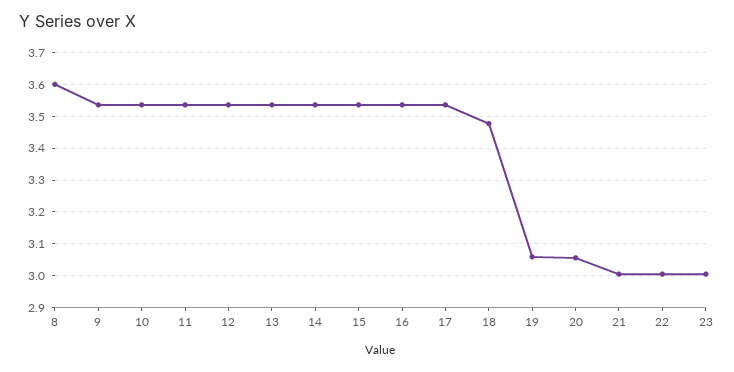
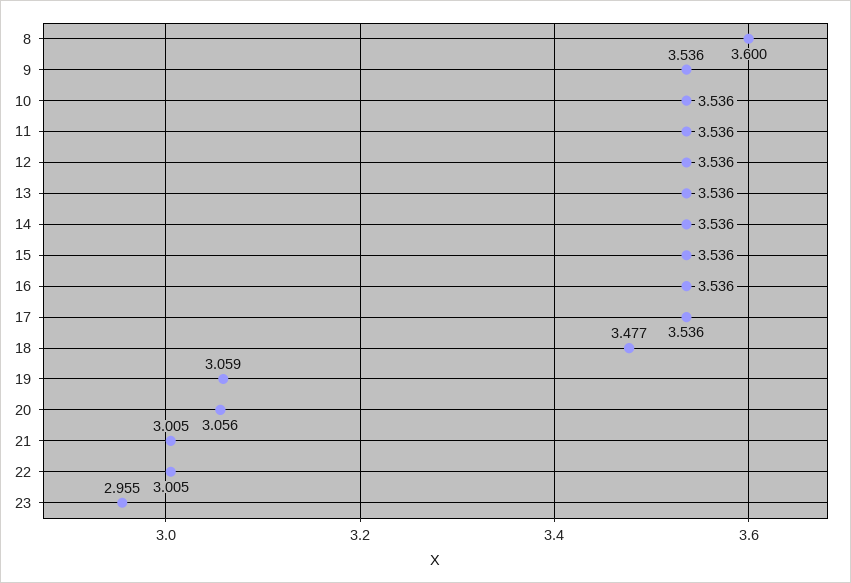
23: 3 -> 2.955

